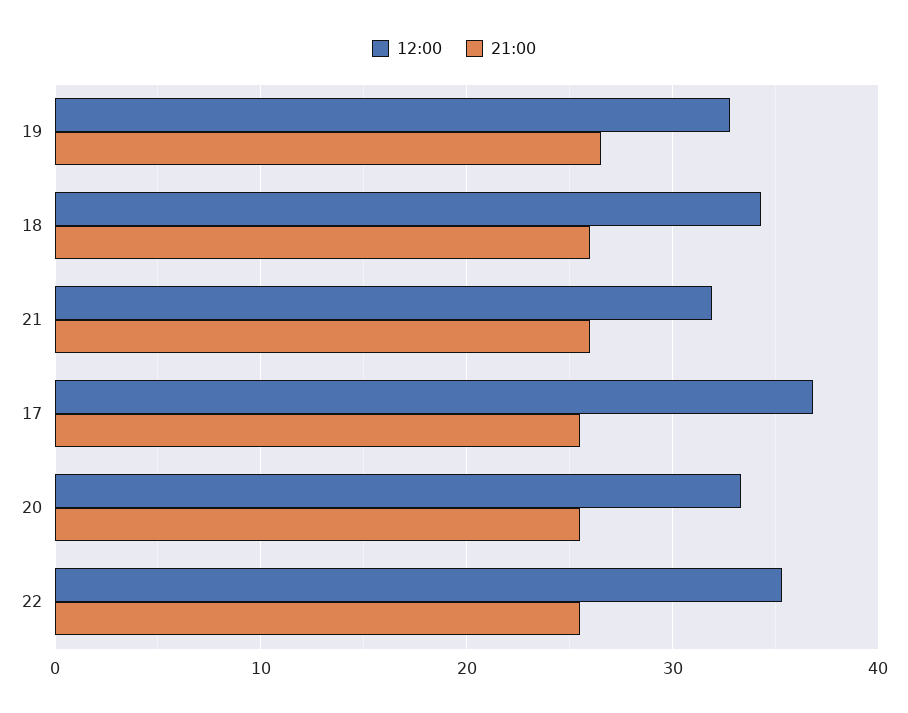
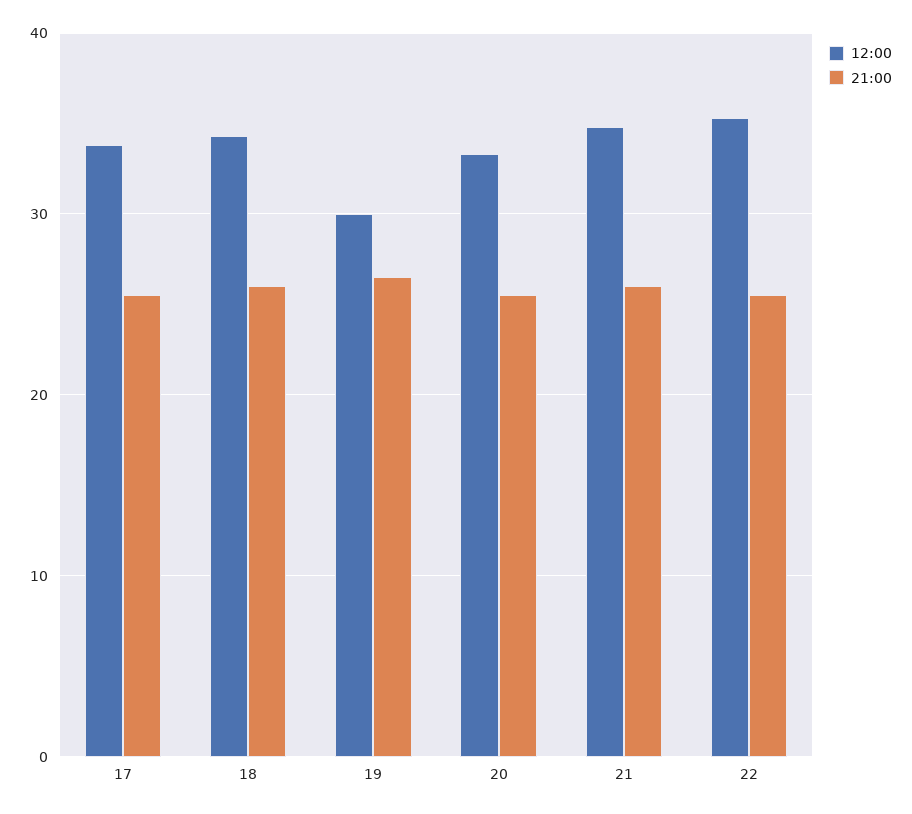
12:00, 19: 33 -> 30
12:00, 21: 32 -> 35
12:00, 17: 37 -> 34

